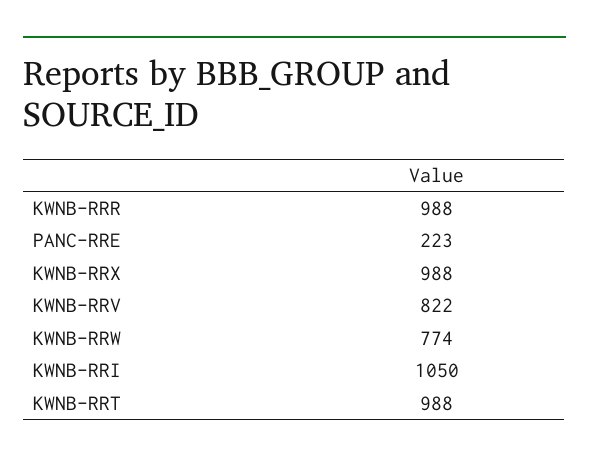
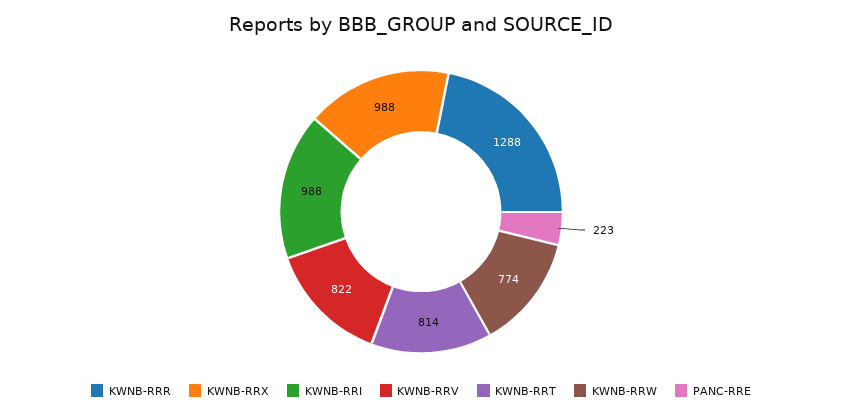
KWNB-RRR: 988 -> 1288
KWNB-RRI: 1050 -> 988
KWNB-RRT: 988 -> 814

